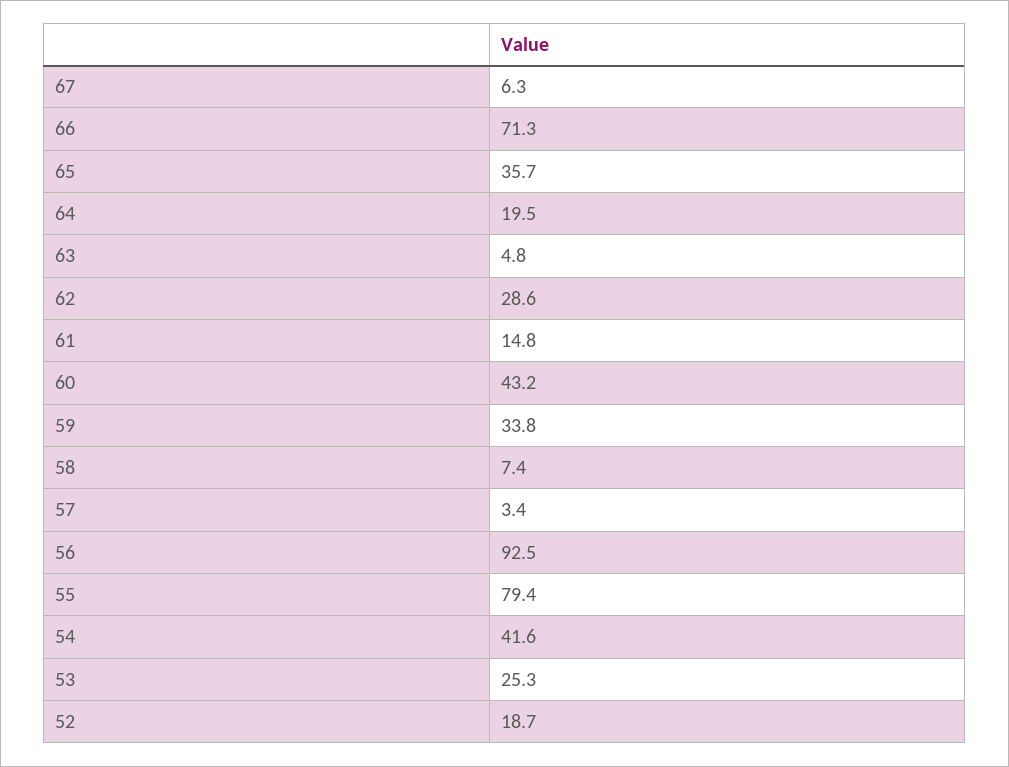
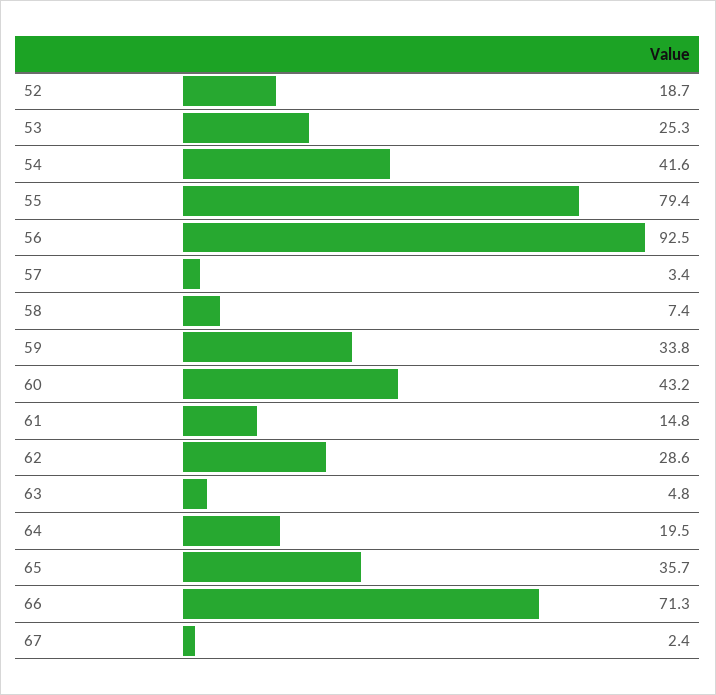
67: 6.3 -> 2.4

